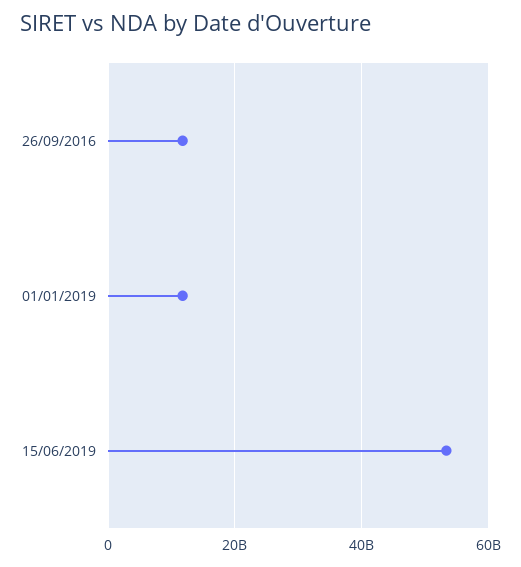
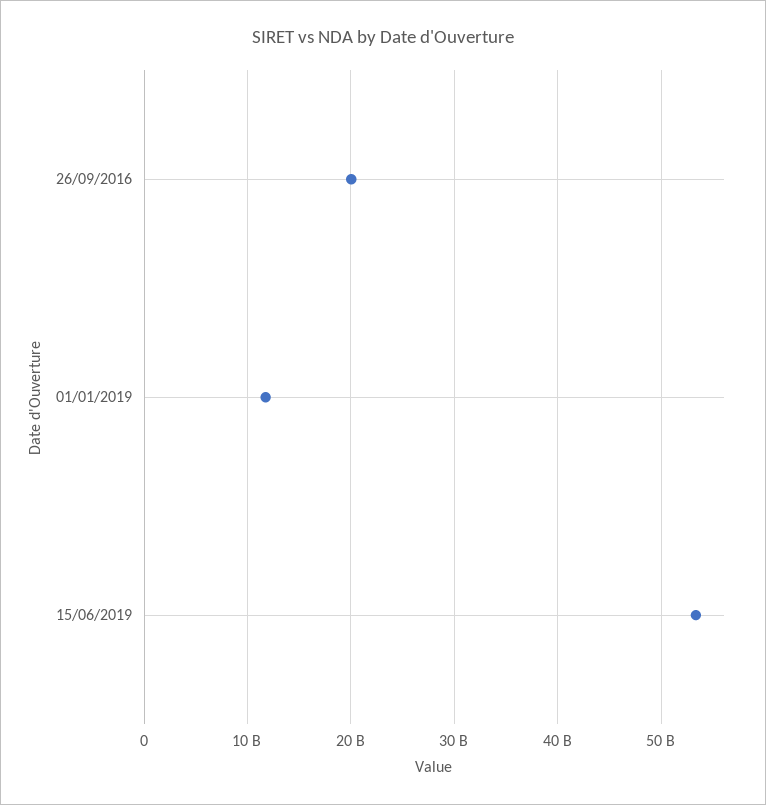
26/09/2016: 12000000000 -> 20000000000

